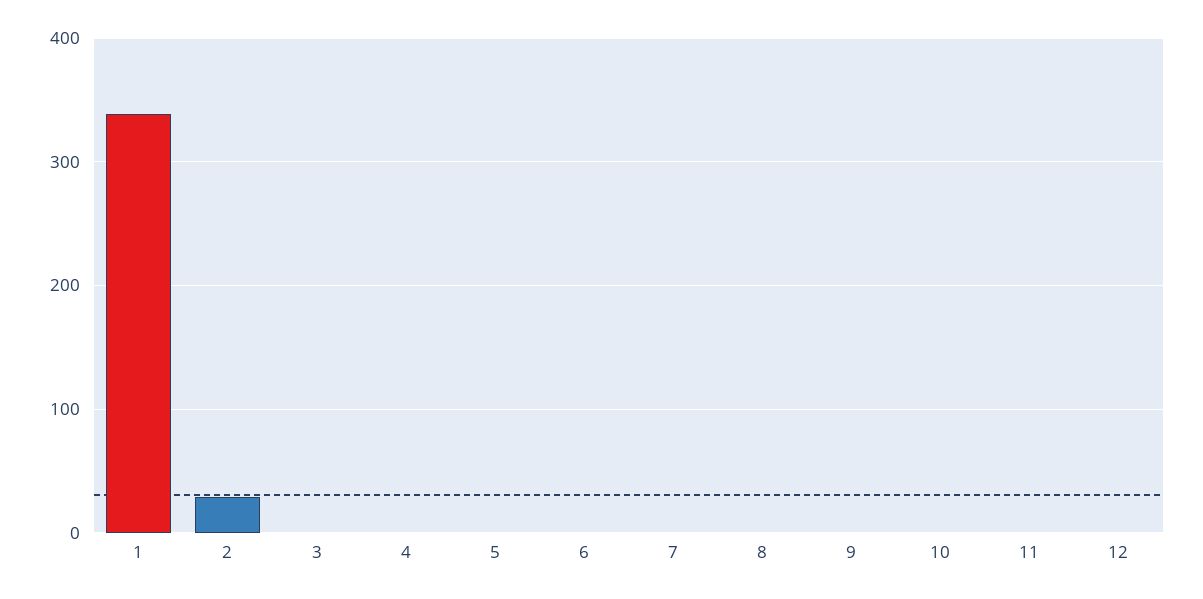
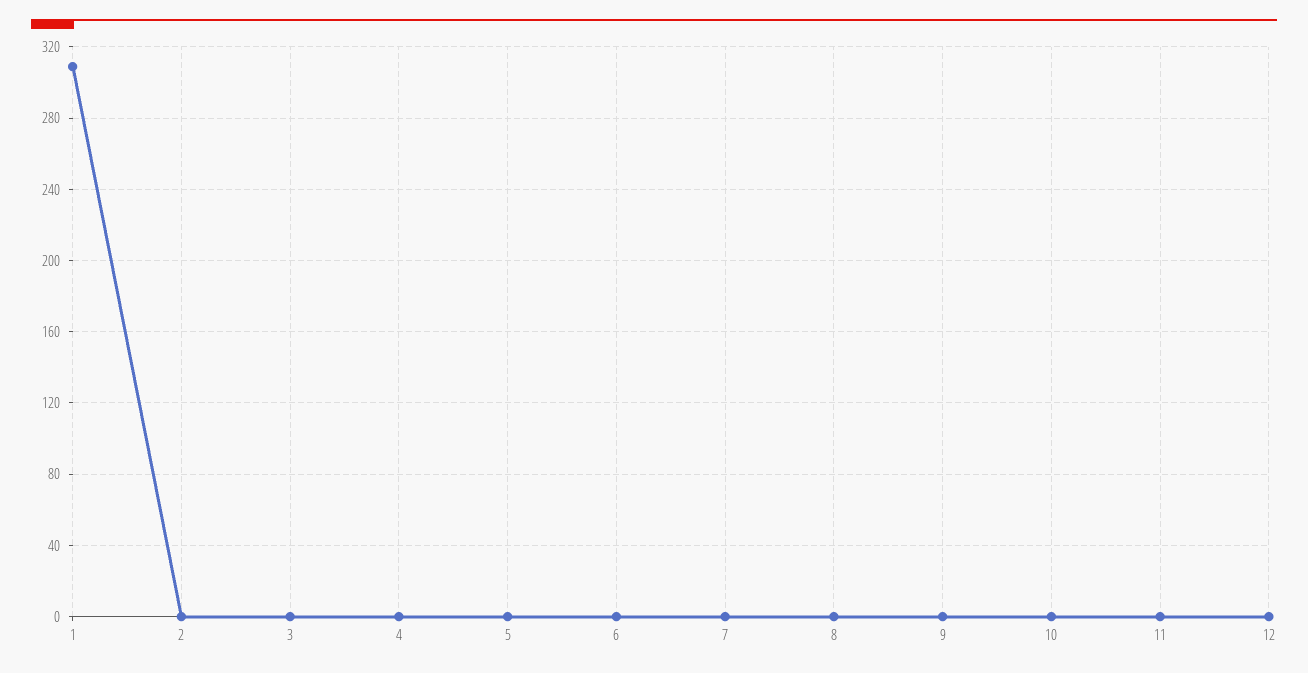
1: 340 -> 310
2: 30 -> 0

